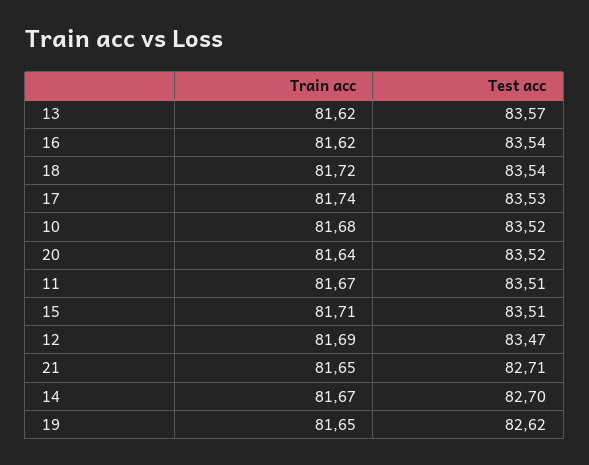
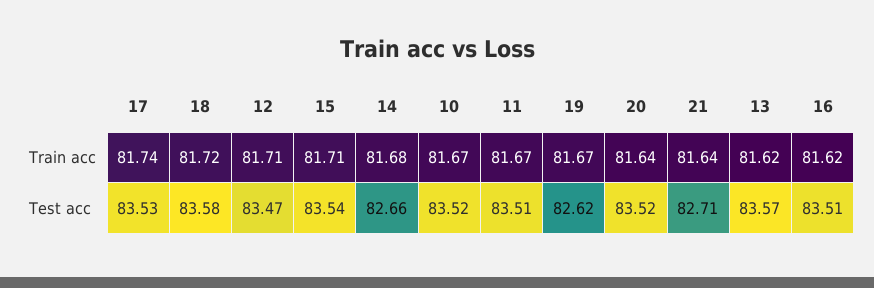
Test acc, 16: 83.54 -> 83.51
Test acc, 18: 83.54 -> 83.58
Train acc, 10: 81.68 -> 81.67
Test acc, 15: 83.51 -> 83.54
Train acc, 12: 81.69 -> 81.71
Train acc, 21: 81.65 -> 81.64
Train acc, 14: 81.67 -> 81.68
Test acc, 14: 82.7 -> 82.66
Train acc, 19: 81.65 -> 81.67

